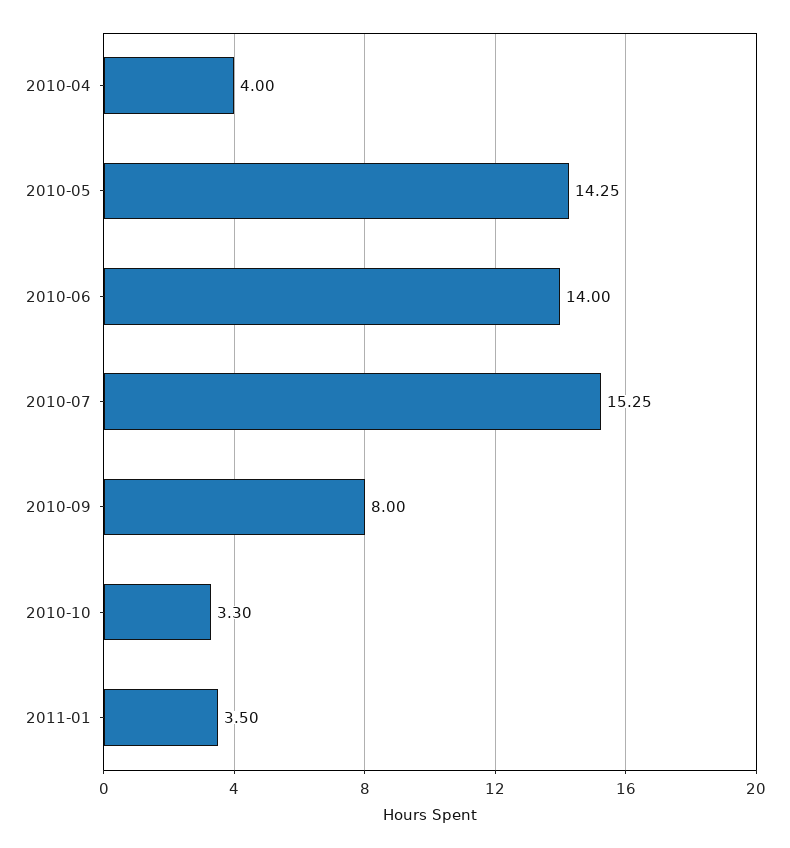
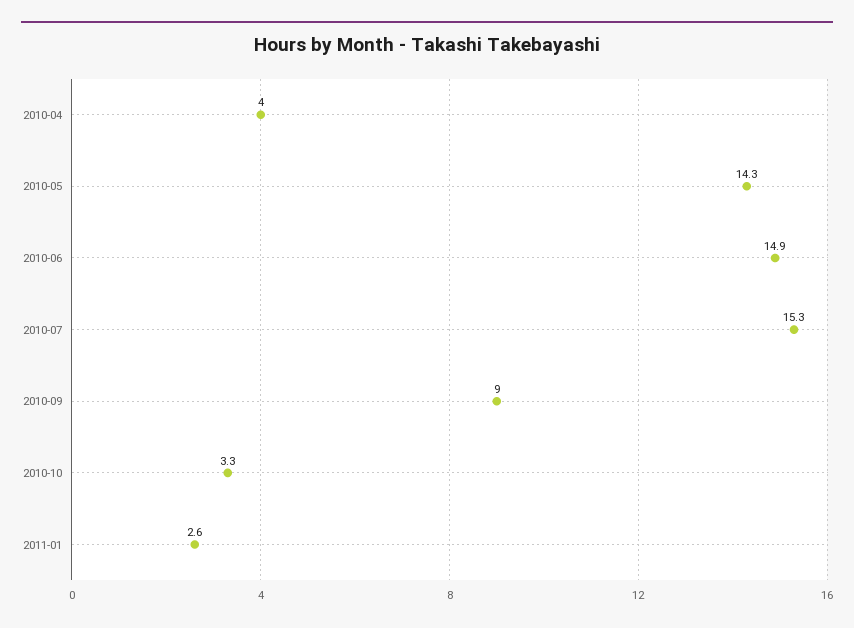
2010-06: 14 -> 14.9
2010-09: 8 -> 9
2011-01: 3.5 -> 2.6

